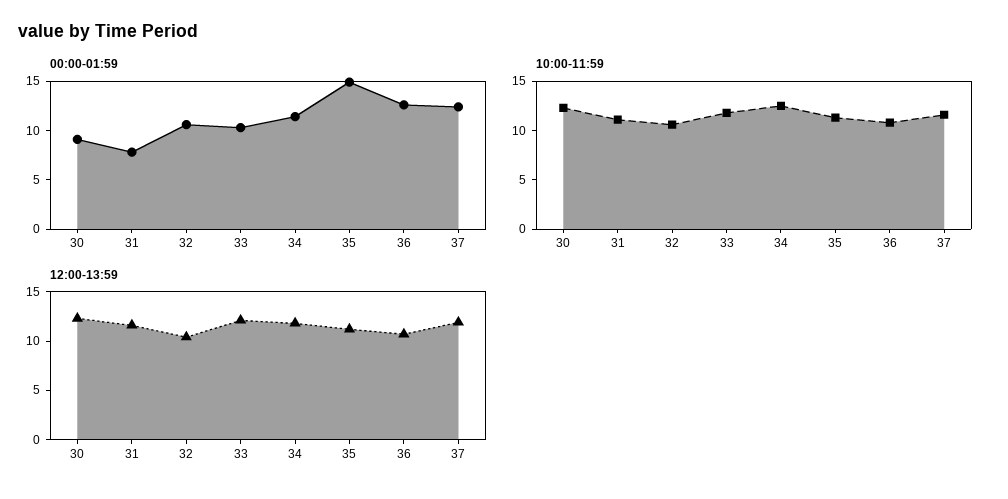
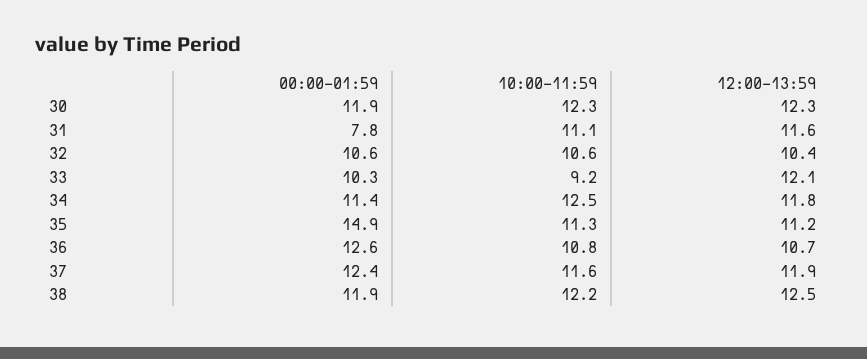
00:00-01:59, 30: 9 -> 11.9
10:00-11:59, 33: 12 -> 9.2
00:00-01:59, 38: none -> 11.9
10:00-11:59, 38: none -> 12.2
12:00-13:59, 38: none -> 12.5

